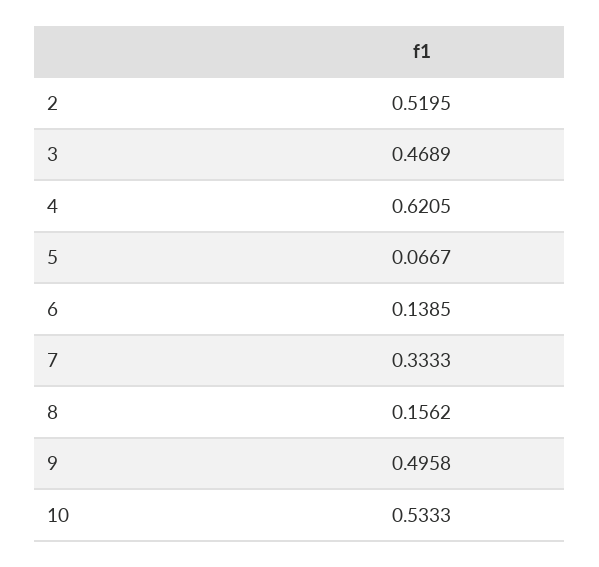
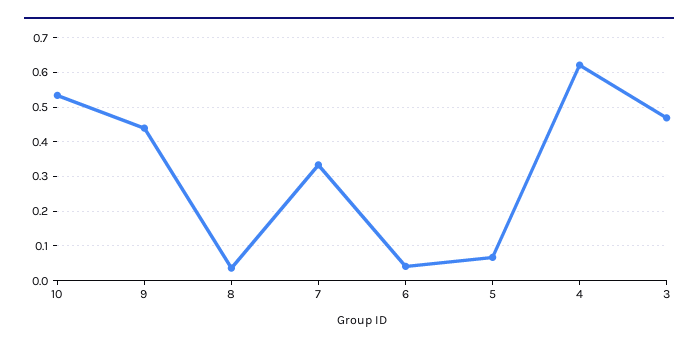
2: 0.5195 -> none
6: 0.1385 -> 0.04
8: 0.1562 -> 0.04
9: 0.4958 -> 0.44

